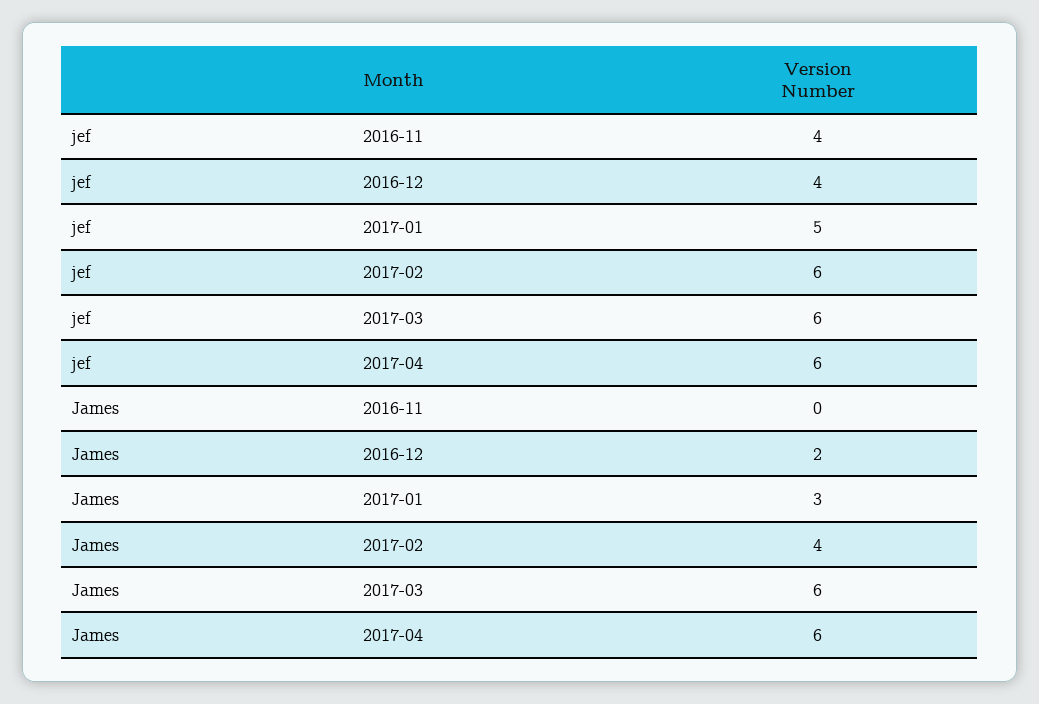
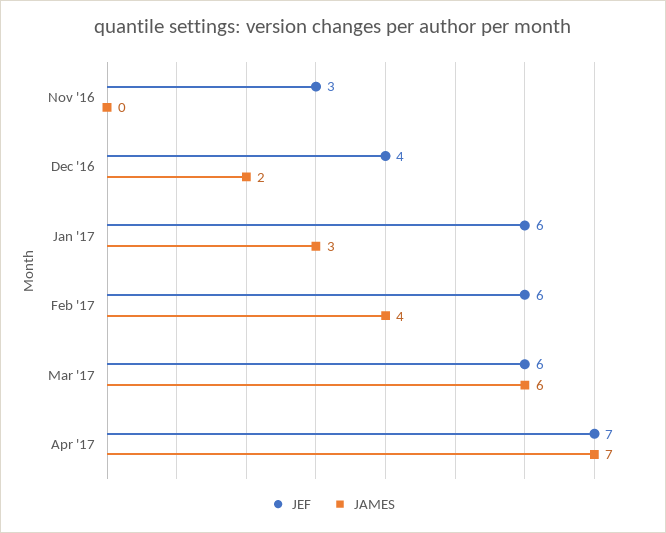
jef, 2016-11: 4 -> 3
jef, 2017-01: 5 -> 6
jef, 2017-04: 6 -> 7
James, 2017-04: 6 -> 7

